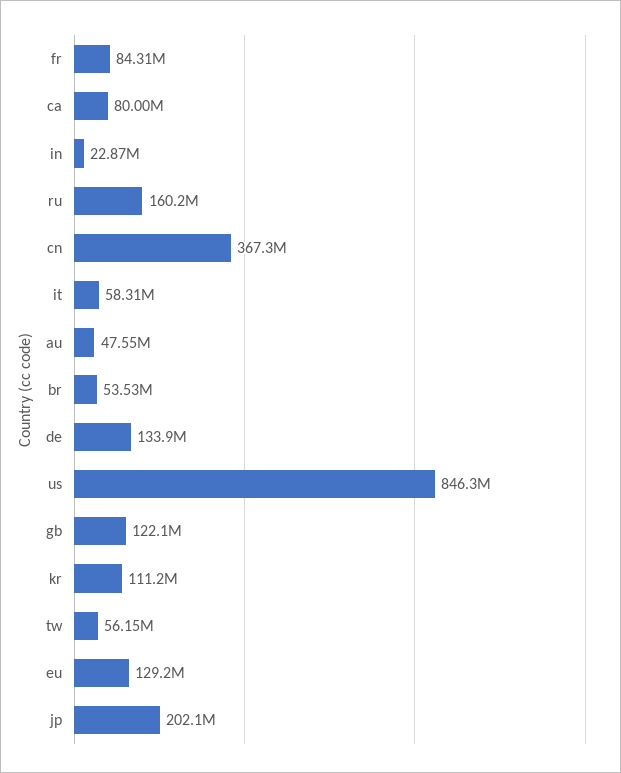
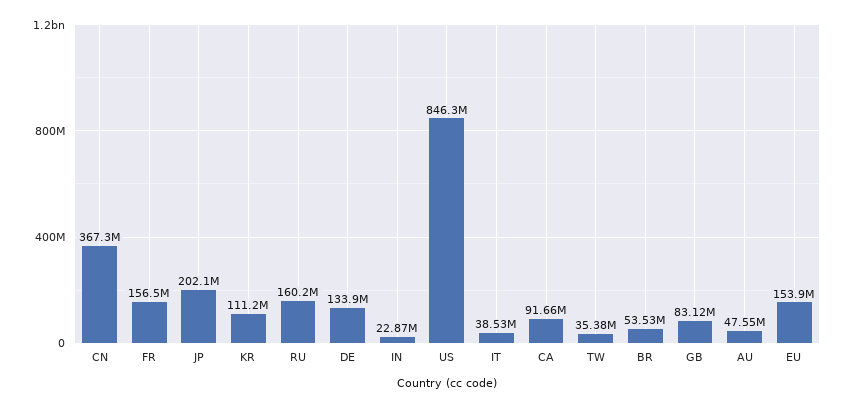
fr: 84310000 -> 156500000
ca: 80000000 -> 91660000
it: 58310000 -> 38530000
gb: 122100000 -> 83120000
tw: 56150000 -> 35380000
eu: 129200000 -> 153900000

